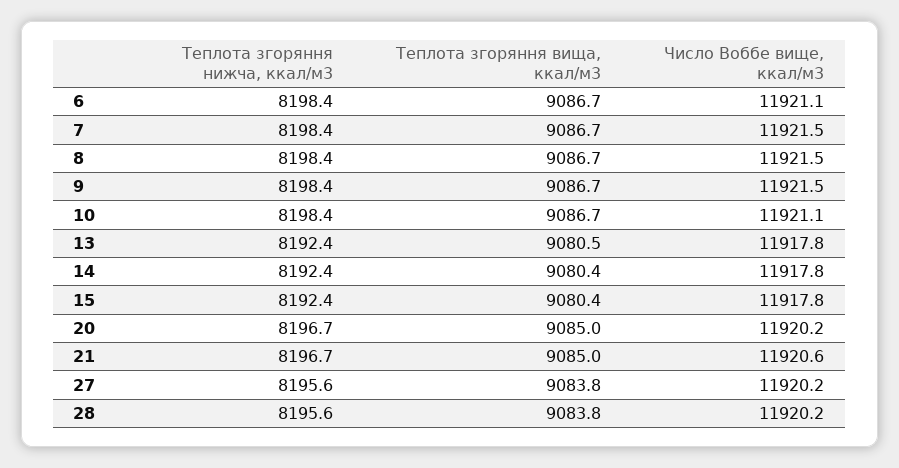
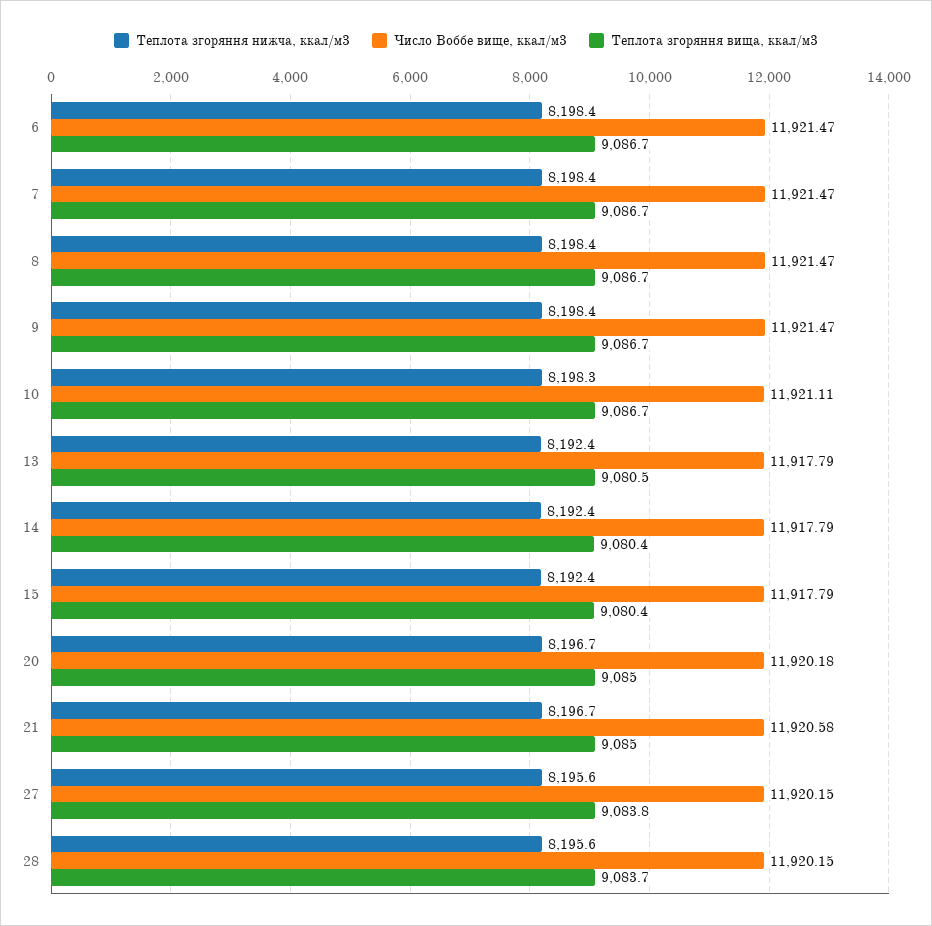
Число Воббе вище, ккал/м3, 6: 11921.1 -> 11921.47
Теплота згоряння нижча, ккал/м3, 10: 8198.4 -> 8198.3
Теплота згоряння вища, ккал/м3, 28: 9083.8 -> 9083.7

